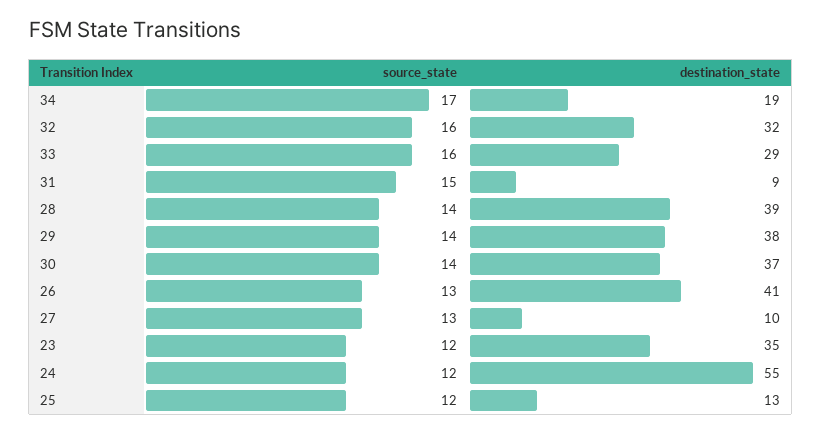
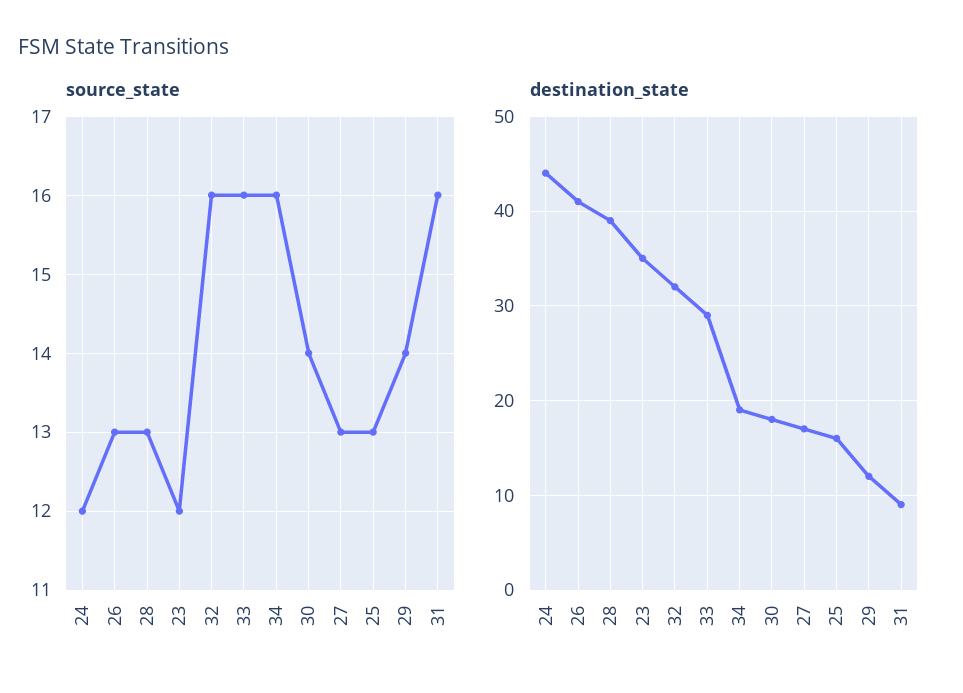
source_state, 34: 17 -> 16
source_state, 31: 15 -> 16
source_state, 28: 14 -> 13
destination_state, 29: 38 -> 12
destination_state, 30: 37 -> 18
destination_state, 27: 10 -> 17
destination_state, 24: 55 -> 44
source_state, 25: 12 -> 13
destination_state, 25: 13 -> 16

